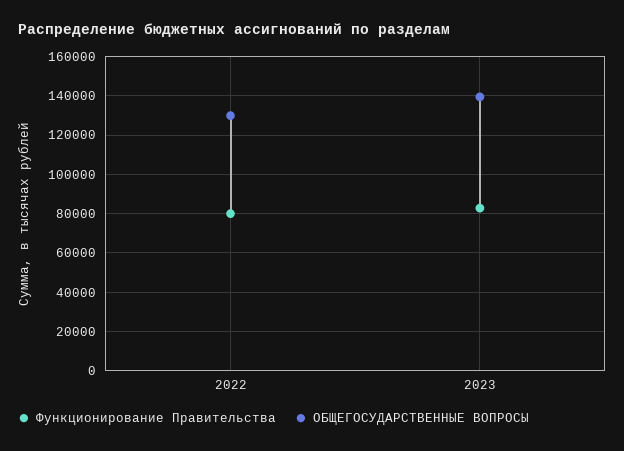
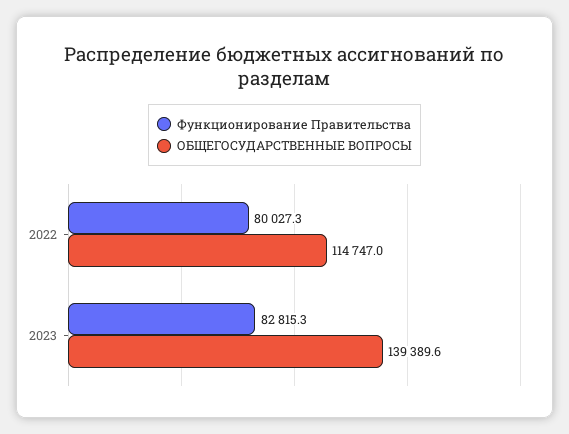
ОБЩЕГОСУДАРСТВЕННЫЕ ВОПРОСЫ, 2022: 130000 -> 114747

